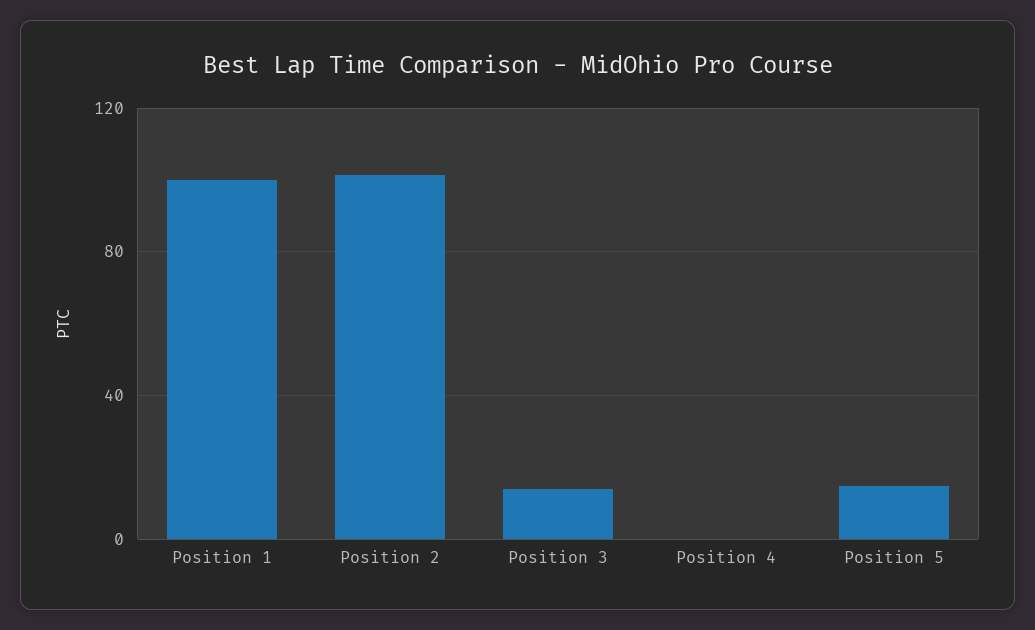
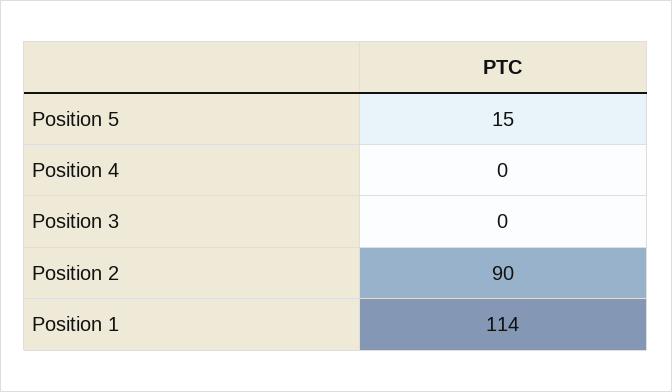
Position 1: 100 -> 114
Position 2: 100 -> 90
Position 3: 15 -> 0

